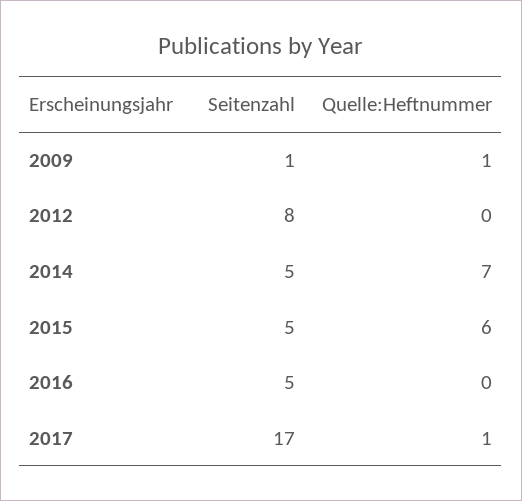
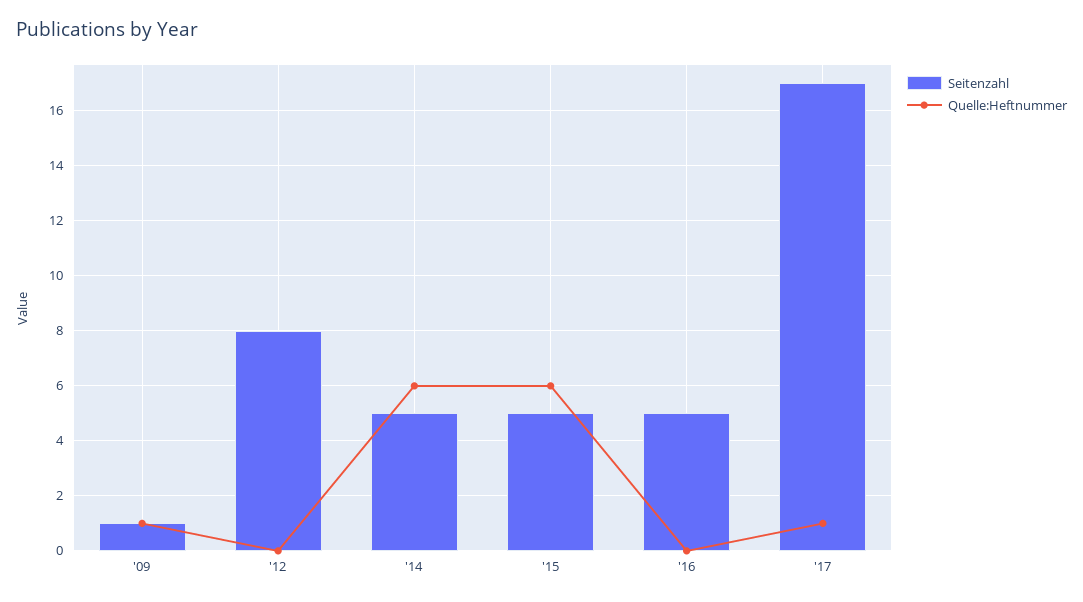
Quelle:Heftnummer, 2014: 7 -> 6

